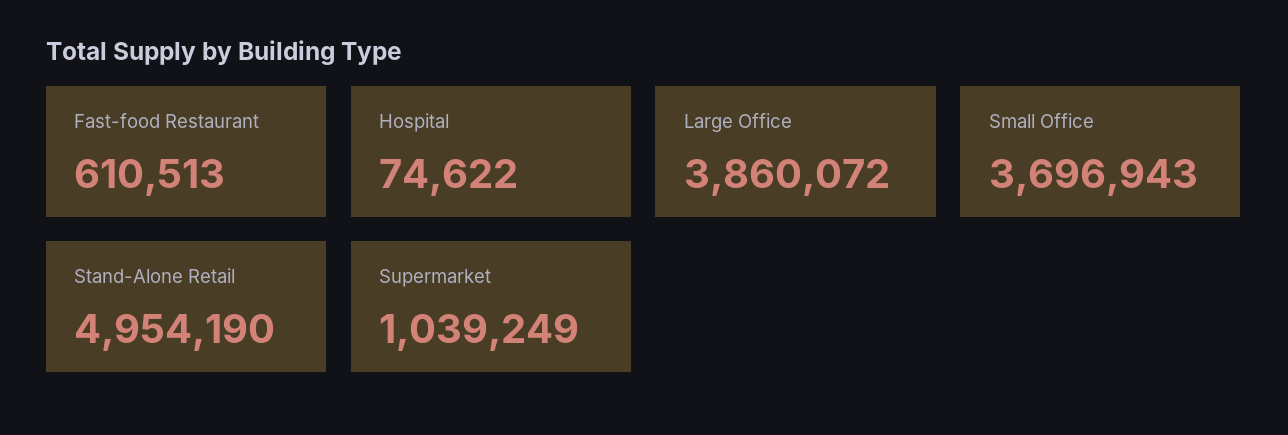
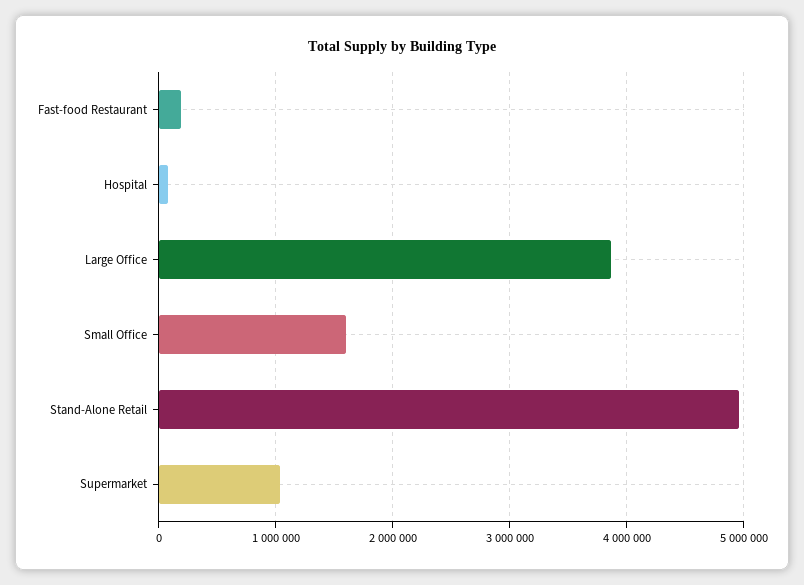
Fast-food Restaurant: 610513 -> 200000
Small Office: 3696943 -> 1600000

